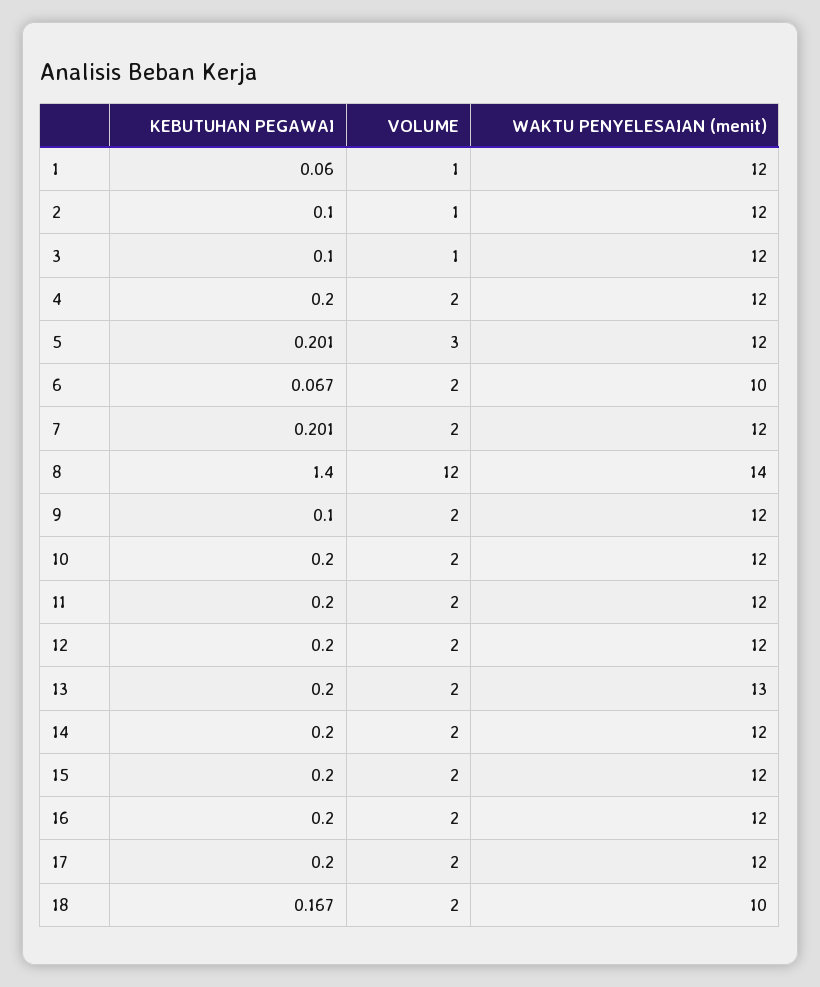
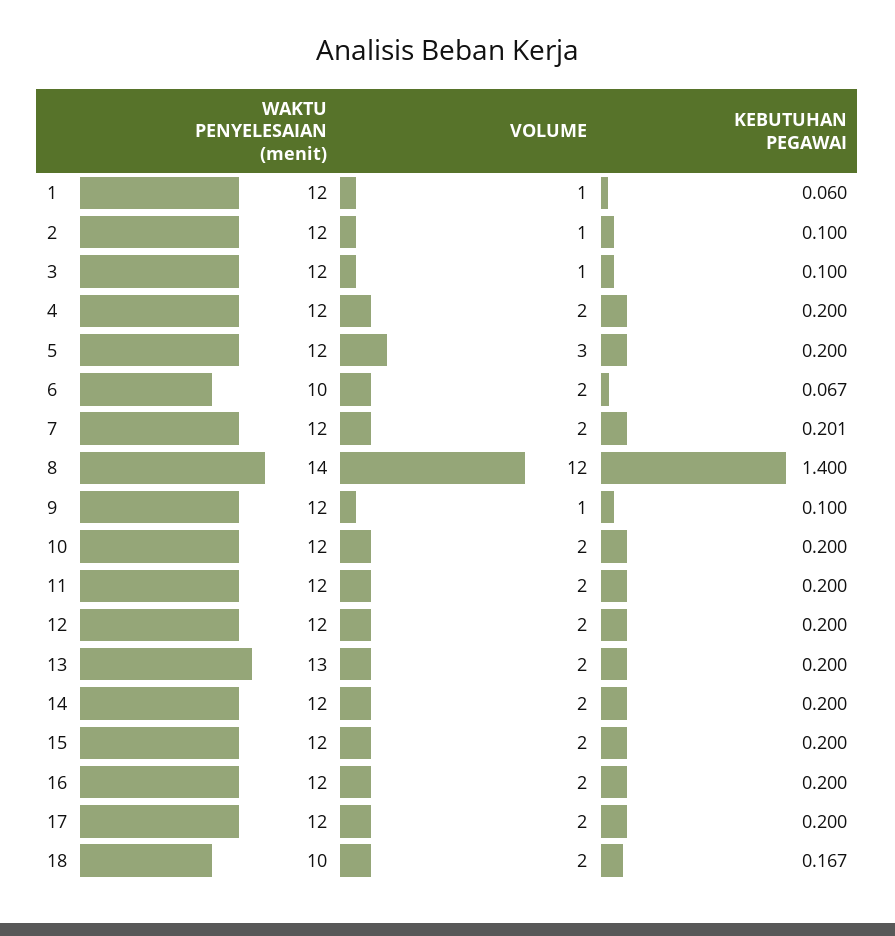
KEBUTUHAN PEGAWAI, 5: 0.201 -> 0.2
VOLUME, 9: 2 -> 1

